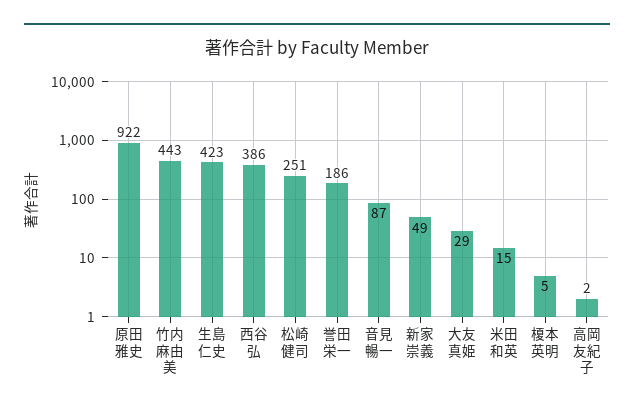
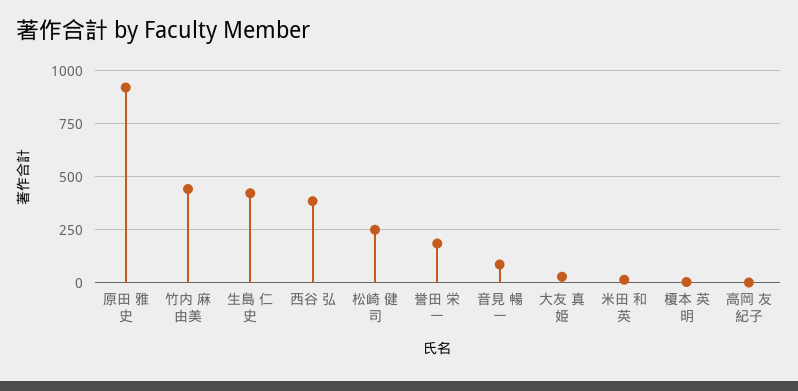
新家 崇義: 49 -> none

